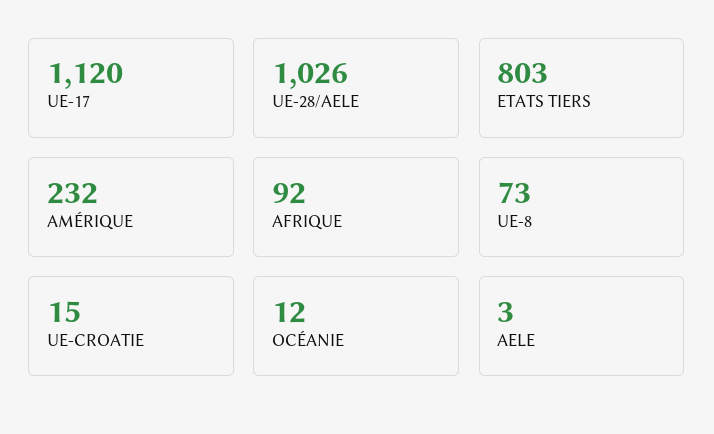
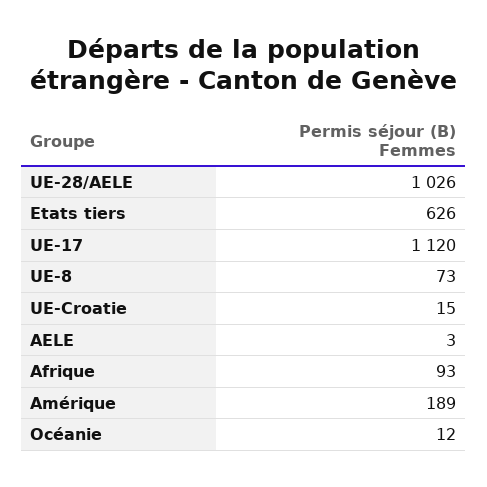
ETATS TIERS: 803 -> 626
AMÉRIQUE: 232 -> 189
AFRIQUE: 92 -> 93

